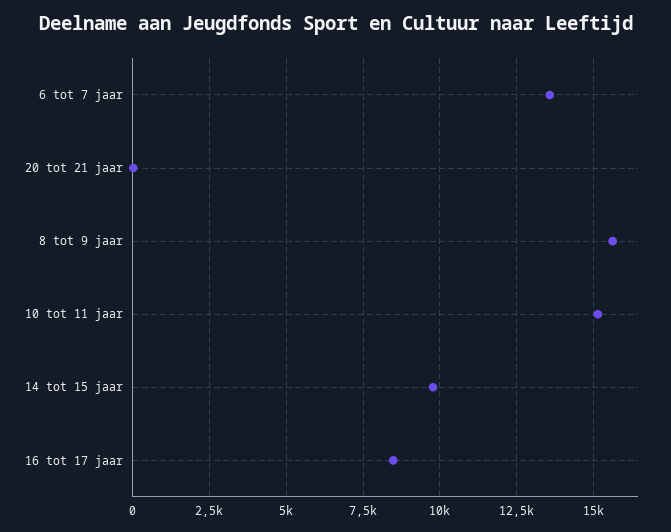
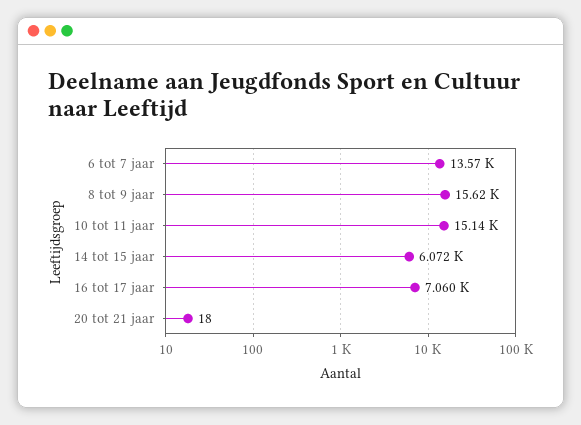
14 tot 15 jaar: 9750 -> 6072
16 tot 17 jaar: 8500 -> 7060

